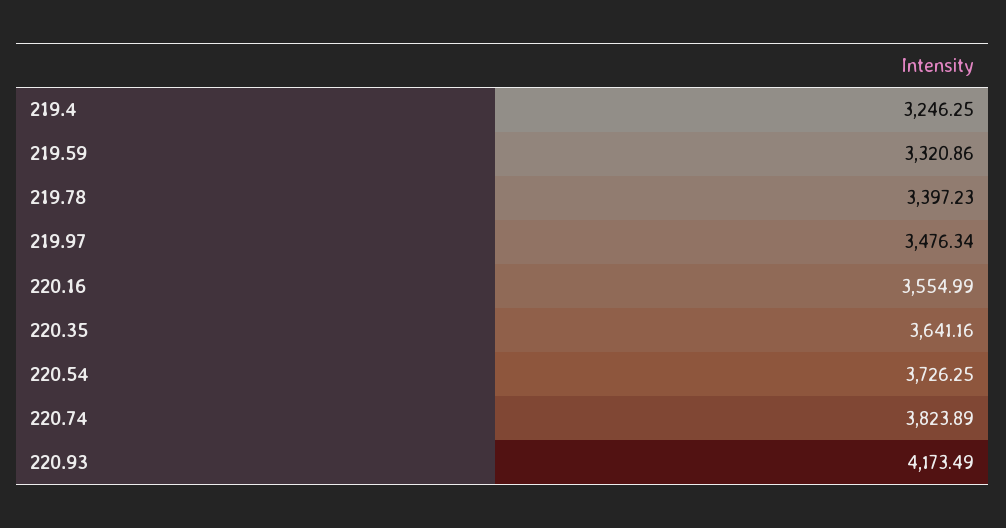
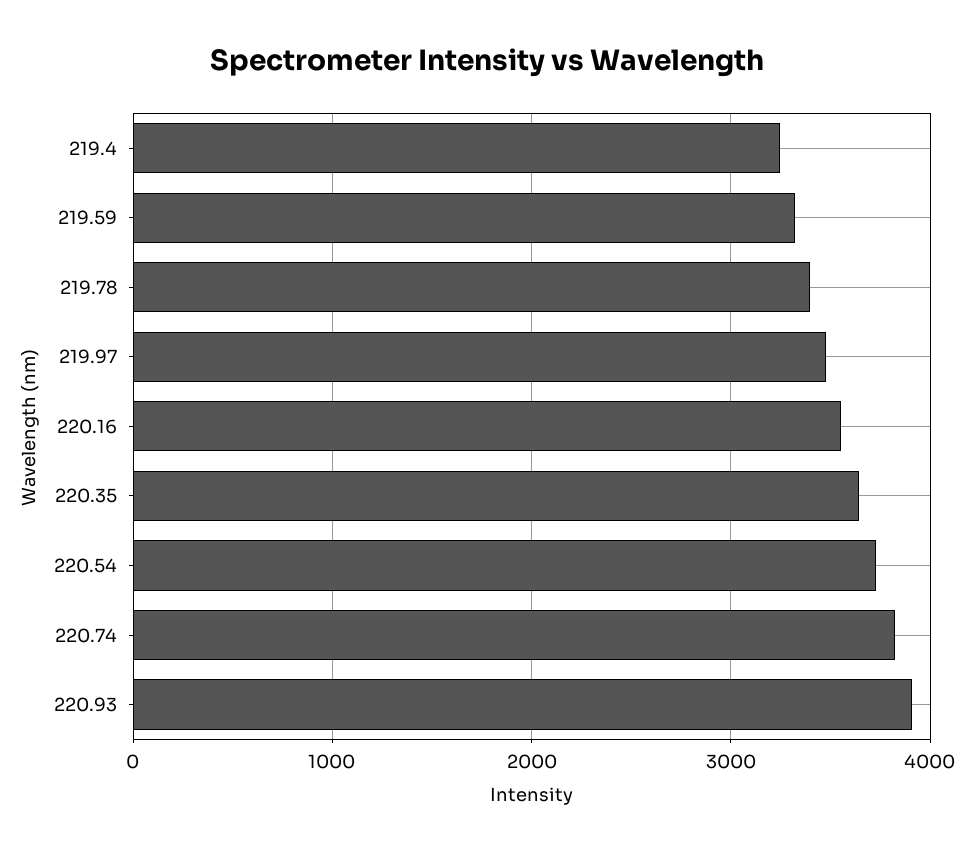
220.93: 4173.49 -> 3900

